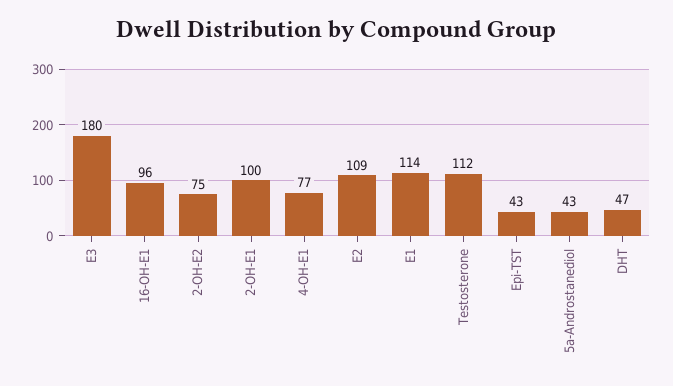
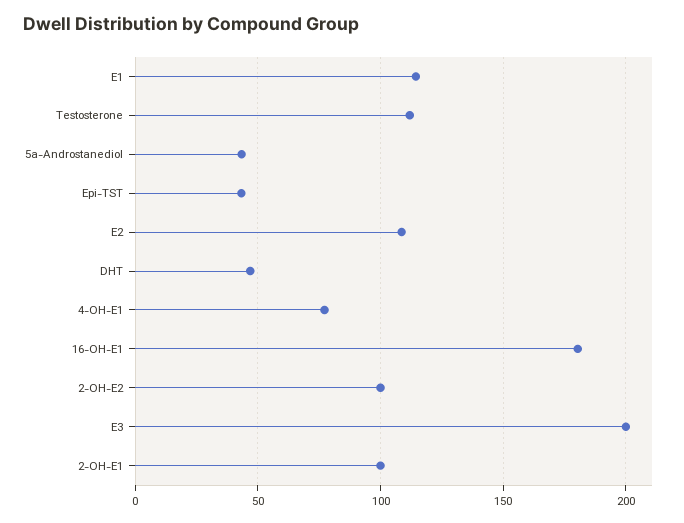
E3: 180 -> 200
16-OH-E1: 96 -> 180
2-OH-E2: 75 -> 100

